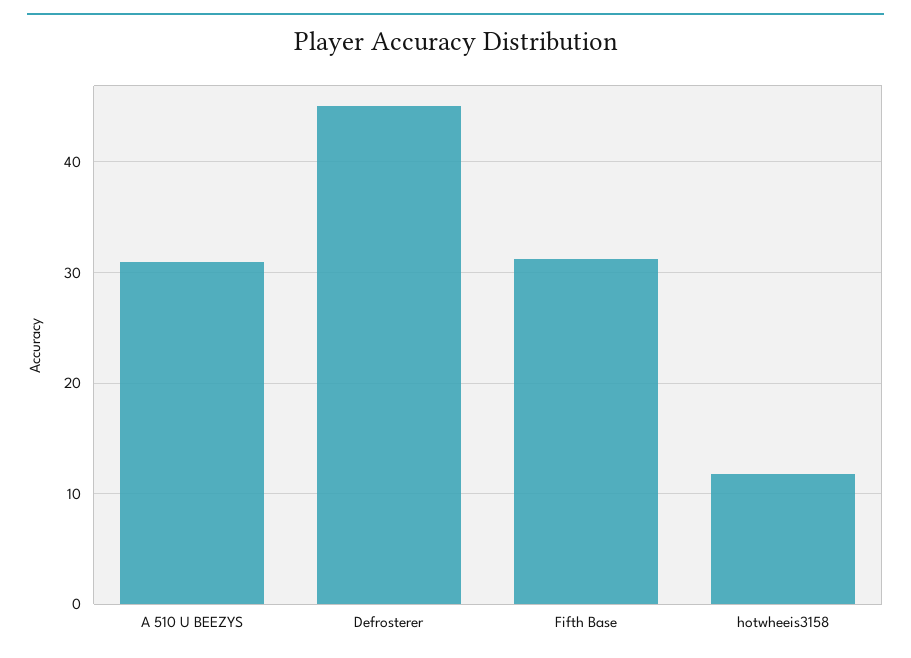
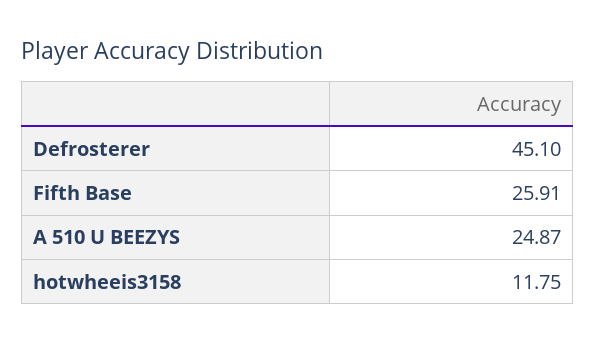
A 510 U BEEZYS: 31 -> 24.87
Fifth Base: 31 -> 25.91

